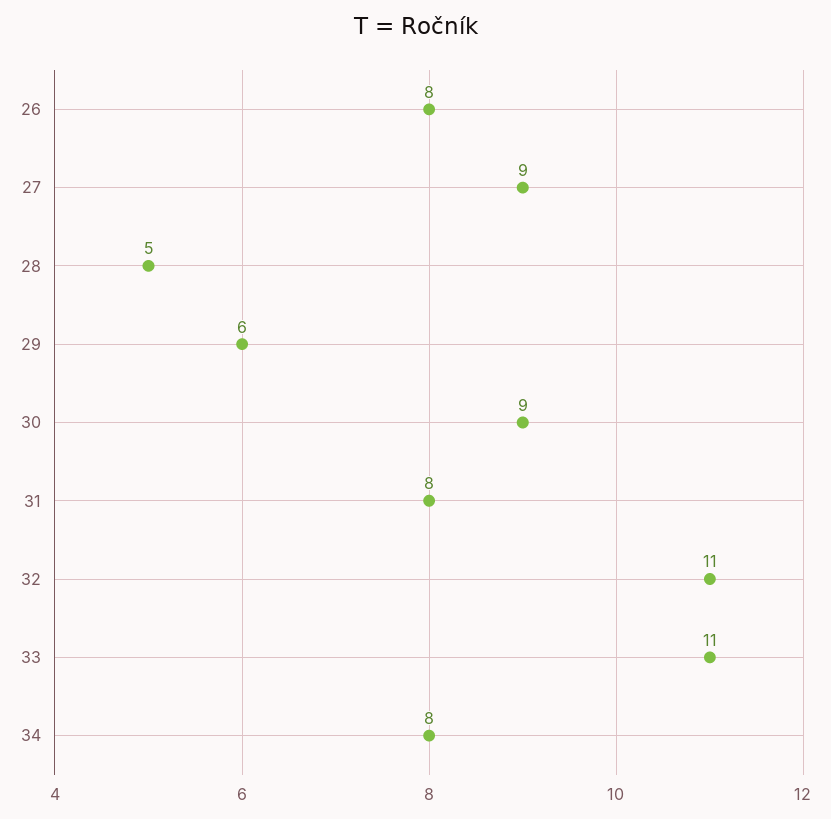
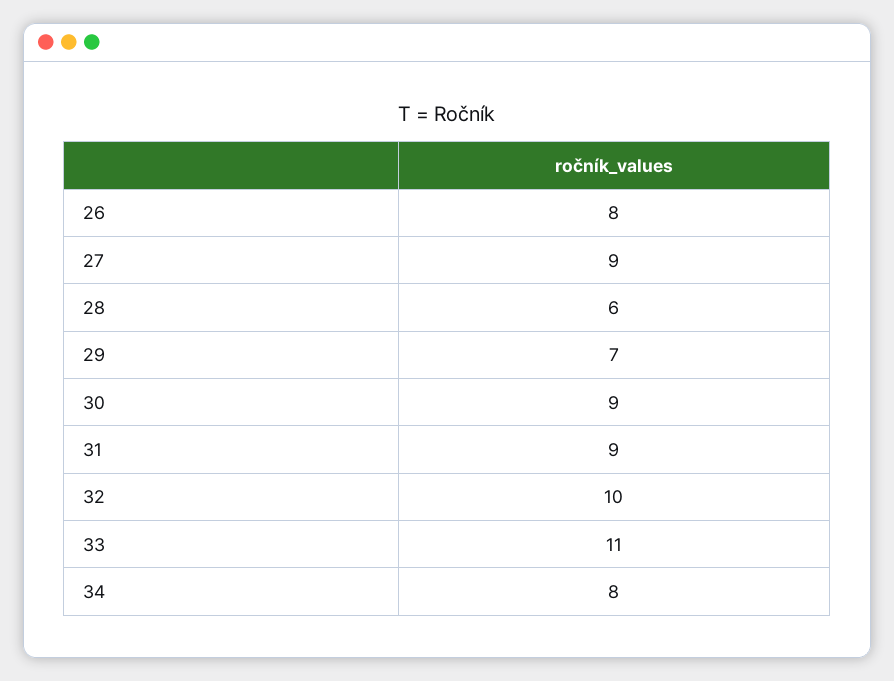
28: 5 -> 6
29: 6 -> 7
31: 8 -> 9
32: 11 -> 10

